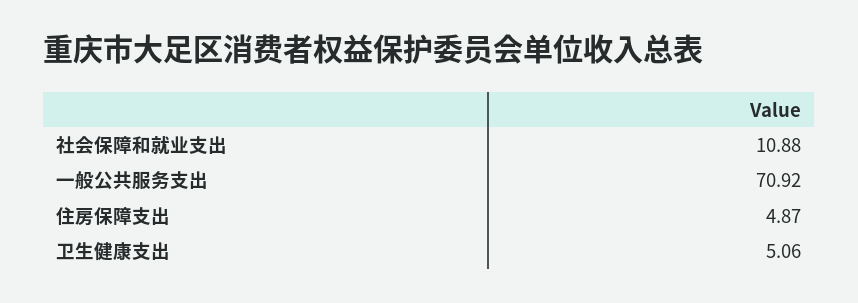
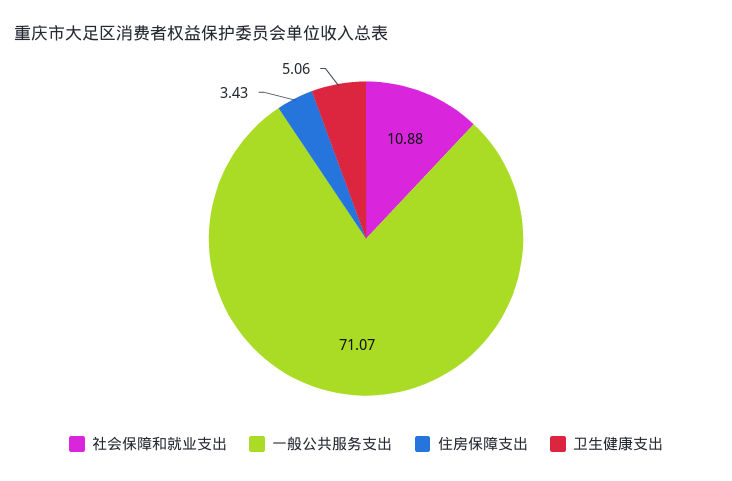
一般公共服务支出: 70.92 -> 71.07
住房保障支出: 4.87 -> 3.43

